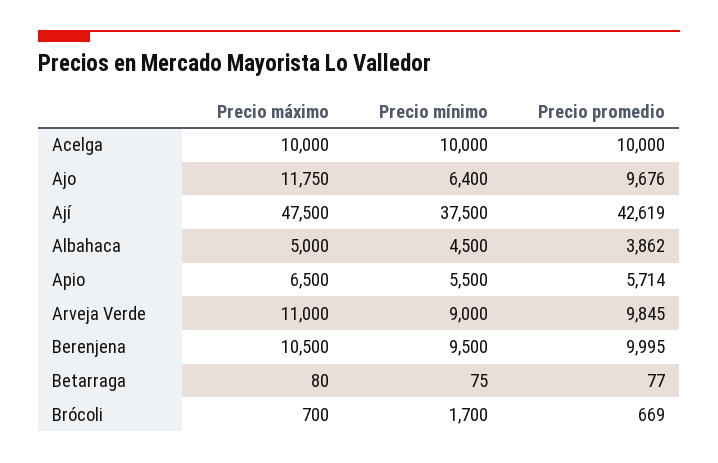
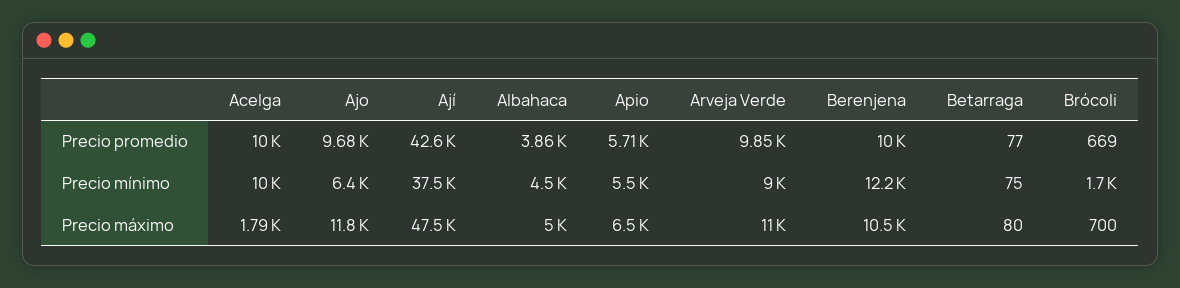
Precio máximo, Acelga: 10000 -> 1790
Precio mínimo, Berenjena: 9500 -> 12200

